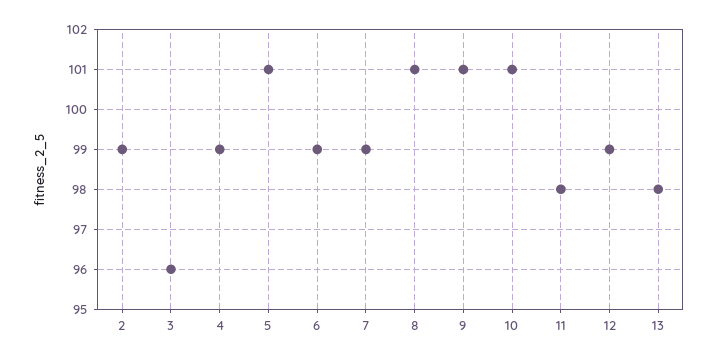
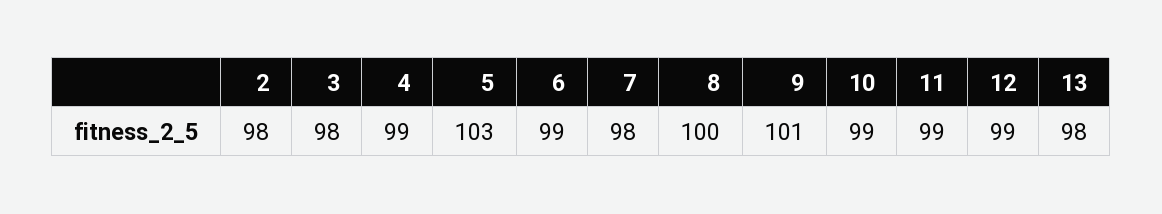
2: 99 -> 98
3: 96 -> 98
5: 101 -> 103
7: 99 -> 98
8: 101 -> 100
10: 101 -> 99
11: 98 -> 99

